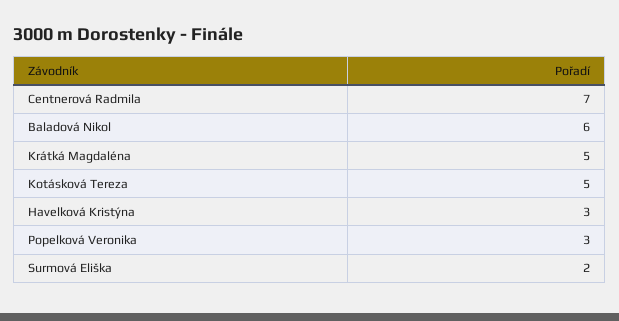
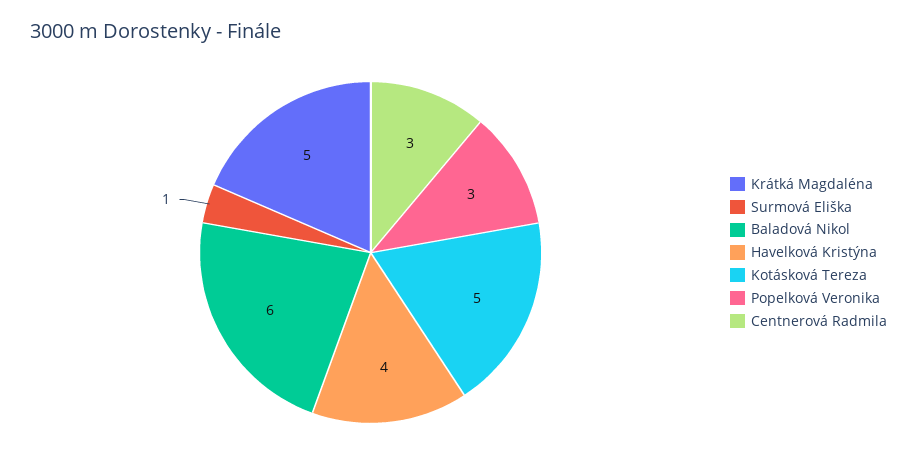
Centnerová Radmila: 7 -> 3
Havelková Kristýna: 3 -> 4
Surmová Eliška: 2 -> 1

